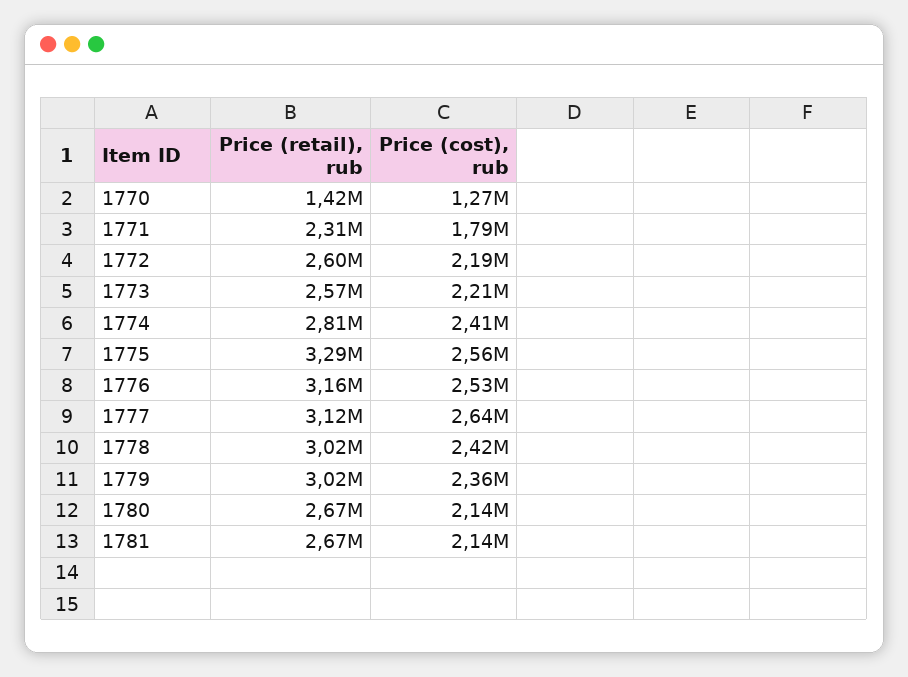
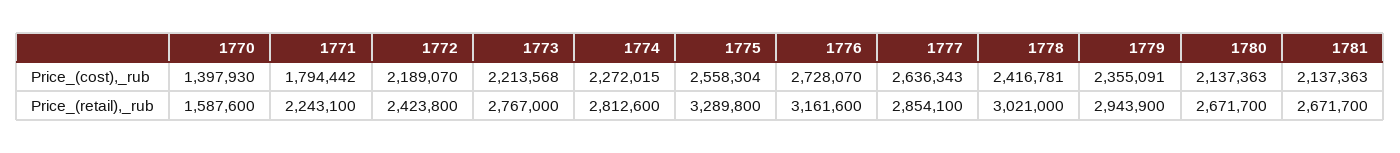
Price (retail), rub, 1770: 1420000 -> 1587600
Price (cost), rub, 1770: 1270000 -> 1397930
Price (retail), rub, 1771: 2310000 -> 2243100
Price (retail), rub, 1772: 2600000 -> 2423800
Price (retail), rub, 1773: 2570000 -> 2767000
Price (cost), rub, 1774: 2410000 -> 2272015
Price (cost), rub, 1776: 2530000 -> 2728070
Price (retail), rub, 1777: 3120000 -> 2854100
Price (retail), rub, 1779: 3020000 -> 2943900

